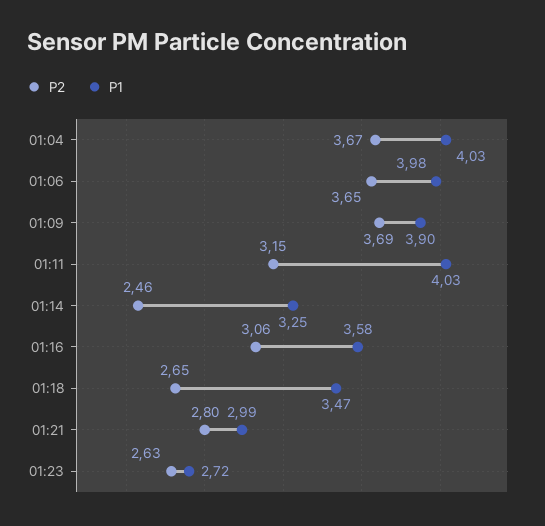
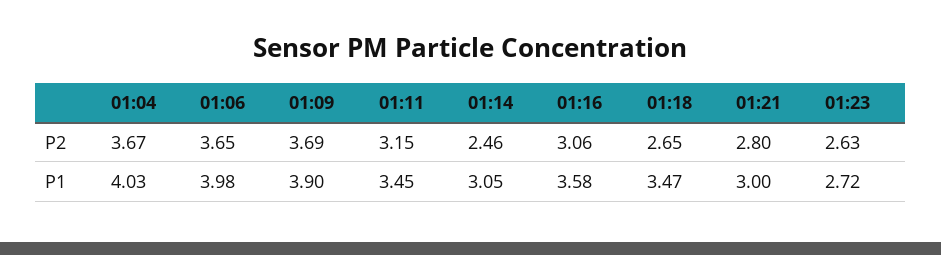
P1, 01:11: 4.03 -> 3.45
P1, 01:14: 3.25 -> 3.05
P1, 01:21: 2.99 -> 3

